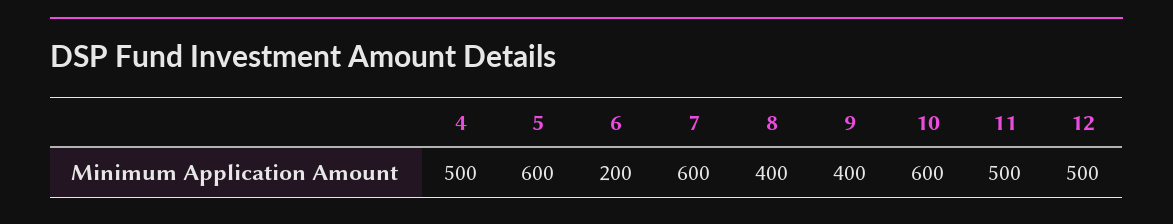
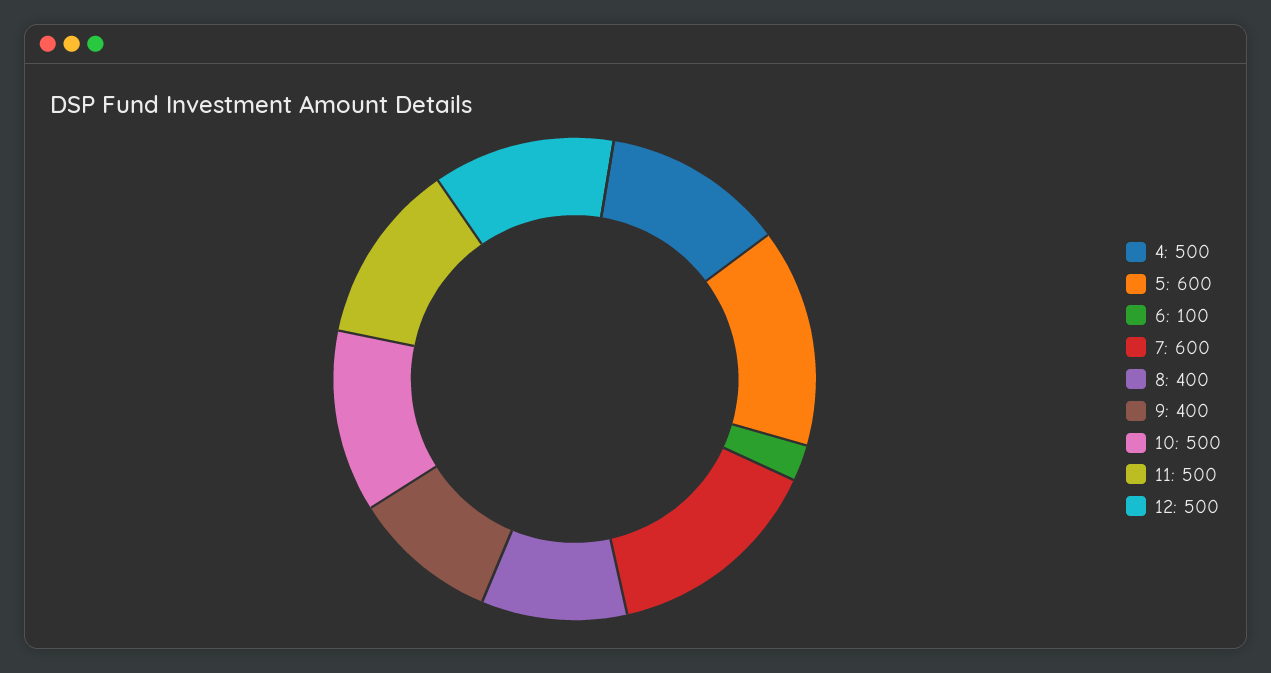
6: 200 -> 100
10: 600 -> 500

